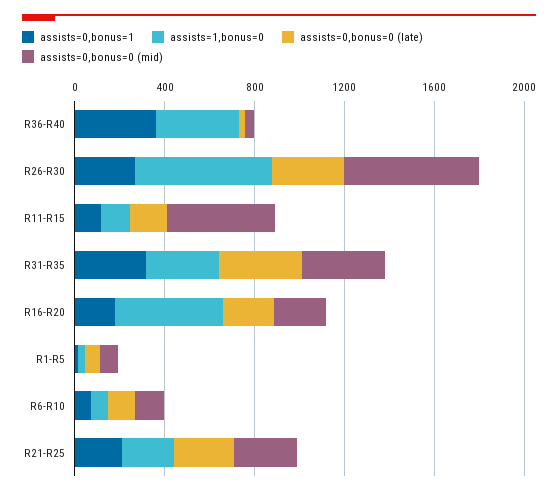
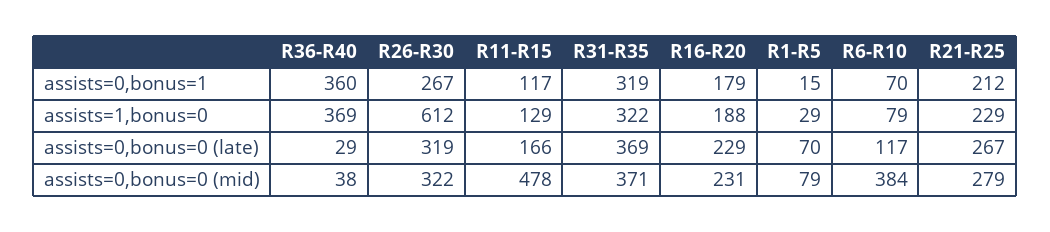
assists=0,bonus=0 (mid), R26-R30: 600 -> 322
assists=1,bonus=0, R16-R20: 500 -> 188
assists=0,bonus=0 (mid), R6-R10: 100 -> 384

